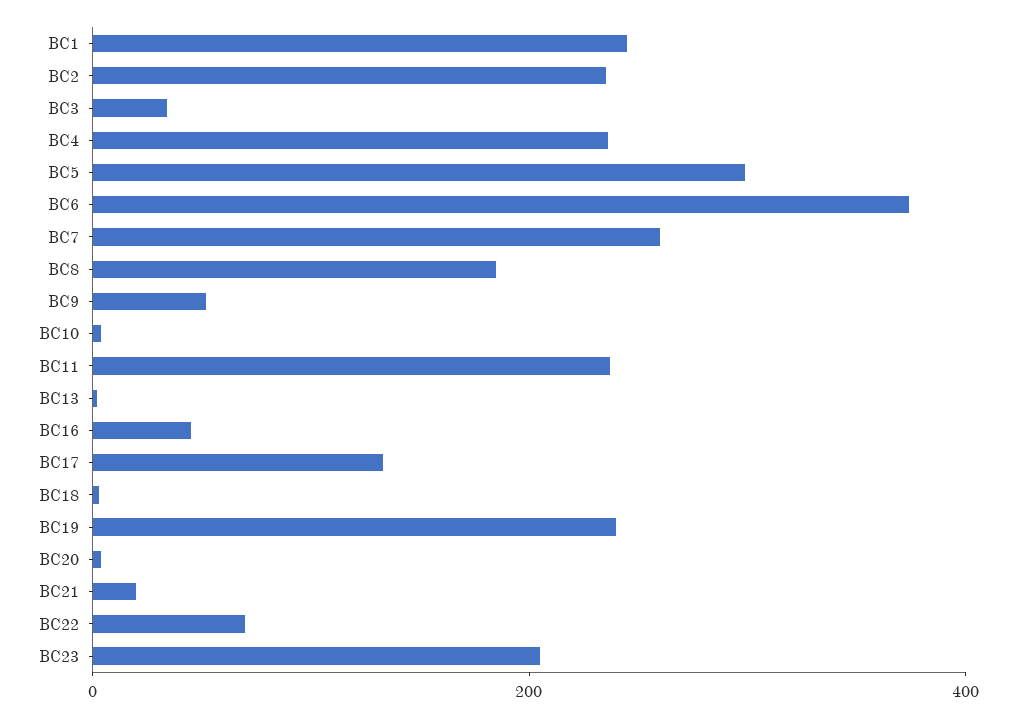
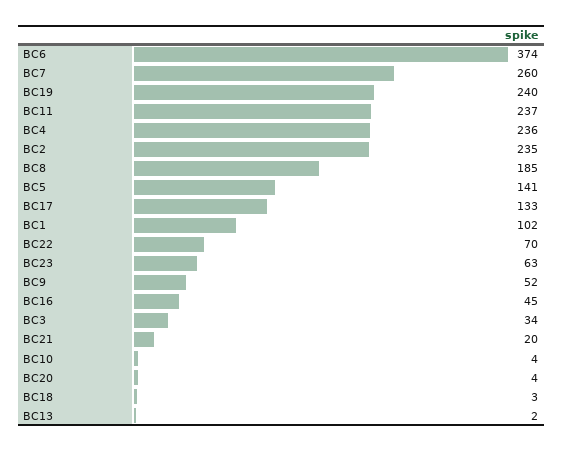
BC1: 250 -> 102
BC5: 300 -> 141
BC23: 200 -> 63

